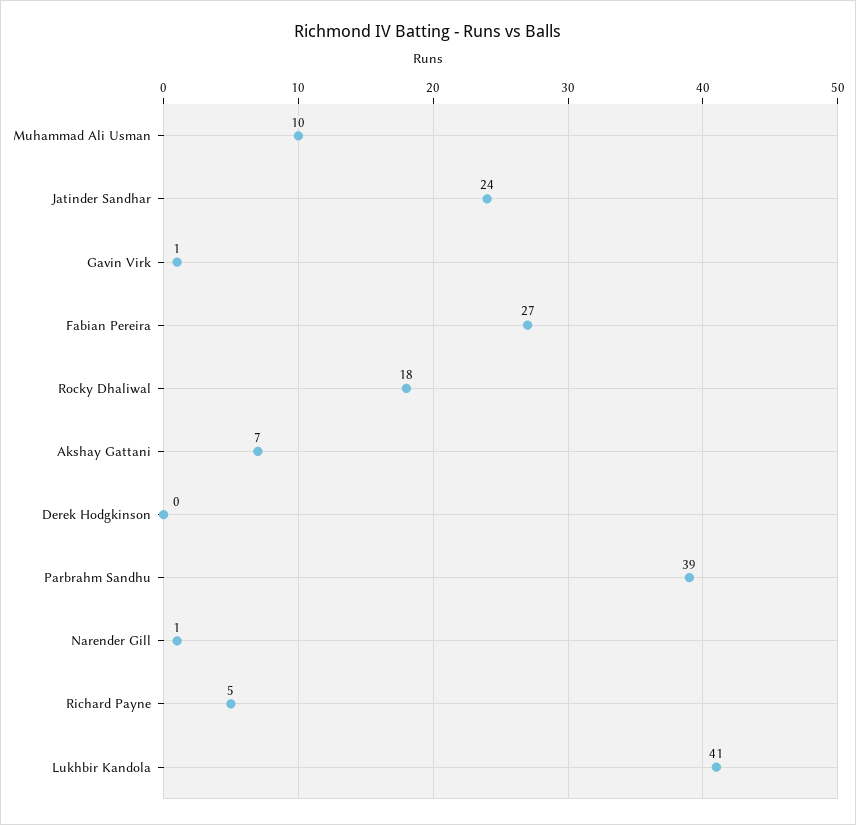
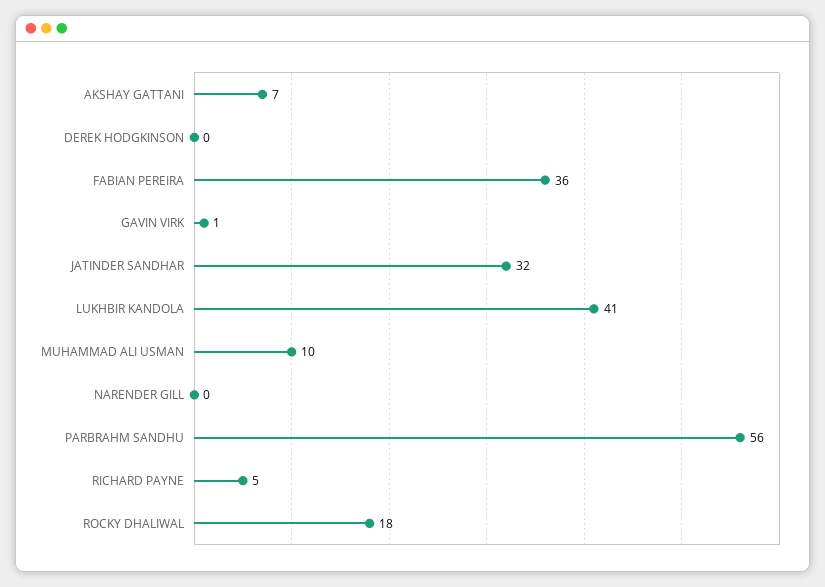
Jatinder Sandhar: 24 -> 32
Fabian Pereira: 27 -> 36
Parbrahm Sandhu: 39 -> 56
Narender Gill: 1 -> 0

